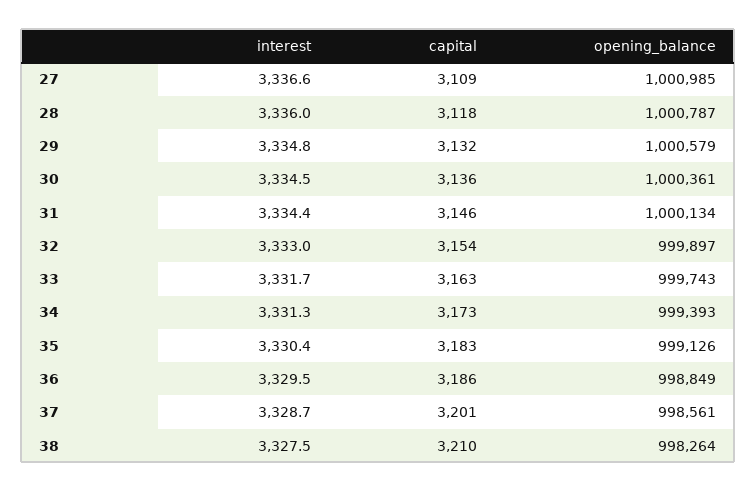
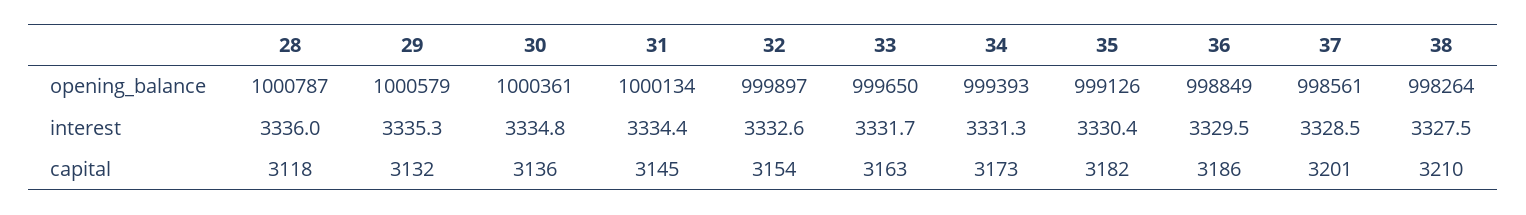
interest, 27: 3336.6 -> none
capital, 27: 3109 -> none
opening_balance, 27: 1000985 -> none
interest, 29: 3334.8 -> 3335.3
interest, 30: 3334.5 -> 3334.8
capital, 31: 3146 -> 3145
interest, 32: 3333 -> 3332.6
opening_balance, 33: 999743 -> 999650
capital, 35: 3183 -> 3182
interest, 37: 3328.7 -> 3328.5

